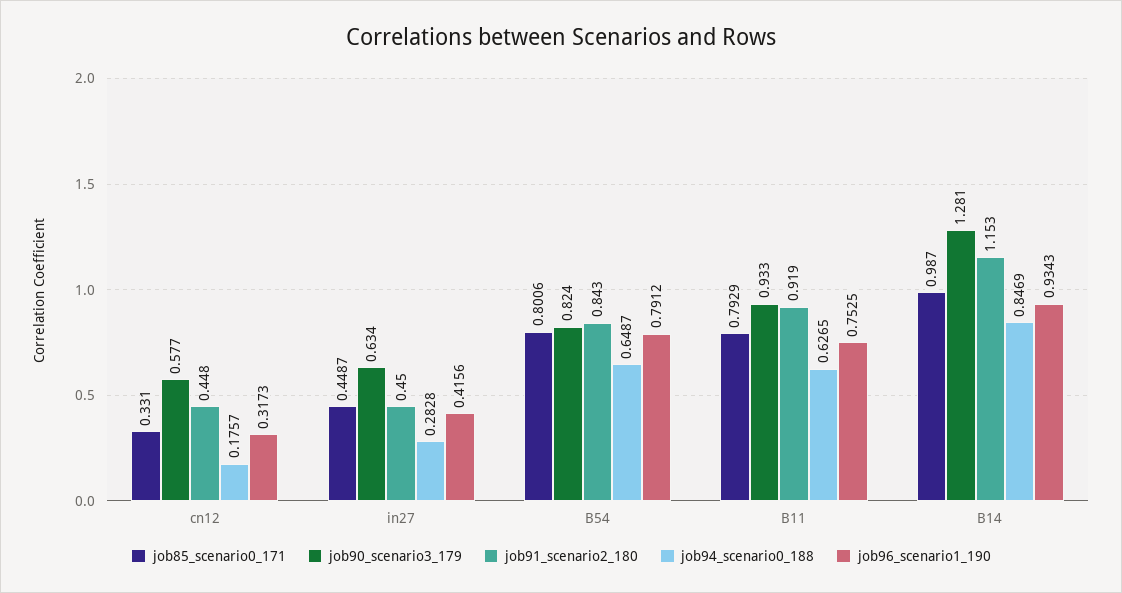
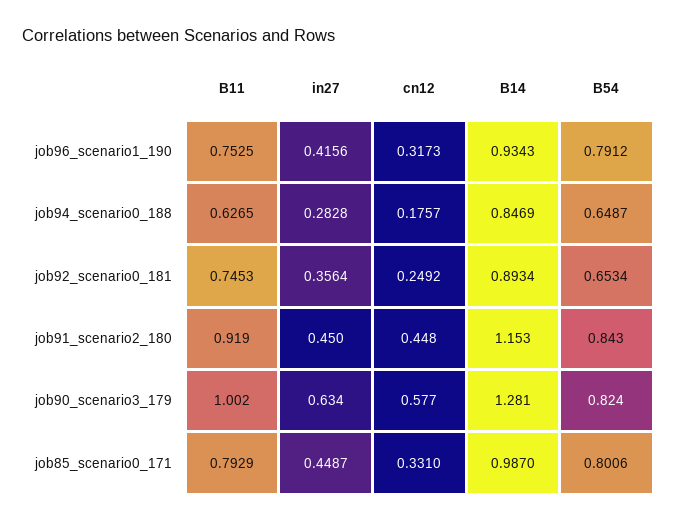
job90_scenario3_179, B11: 0.933 -> 1.002
job92_scenario0_181, B11: none -> 0.7453
job92_scenario0_181, in27: none -> 0.3564
job92_scenario0_181, cn12: none -> 0.2492
job92_scenario0_181, B14: none -> 0.8934
job92_scenario0_181, B54: none -> 0.6534

